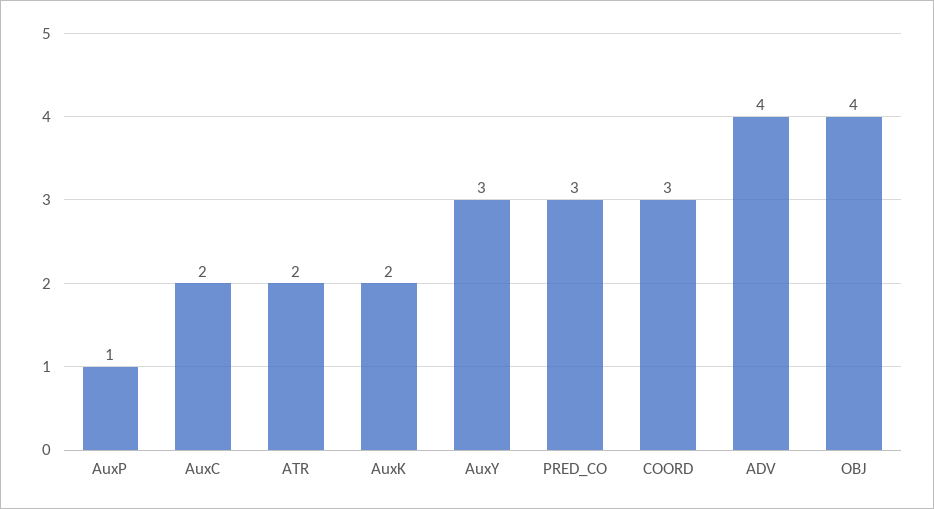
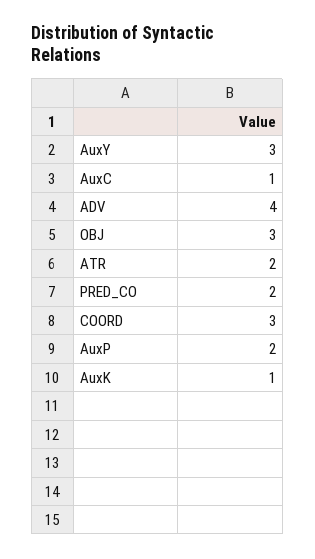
AuxP: 1 -> 2
AuxC: 2 -> 1
AuxK: 2 -> 1
PRED_CO: 3 -> 2
OBJ: 4 -> 3

